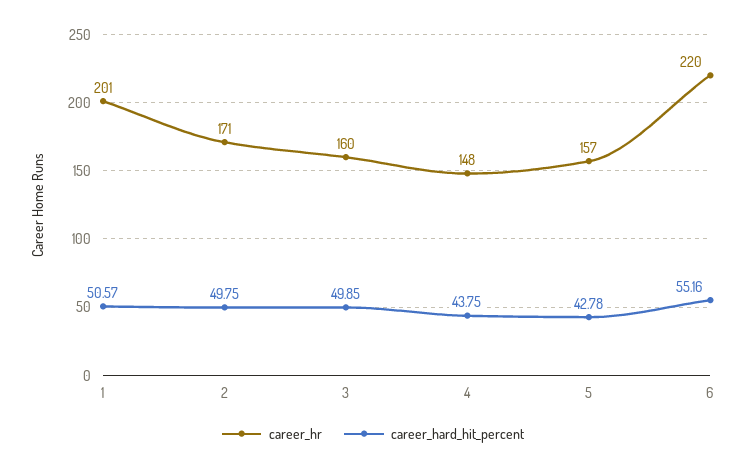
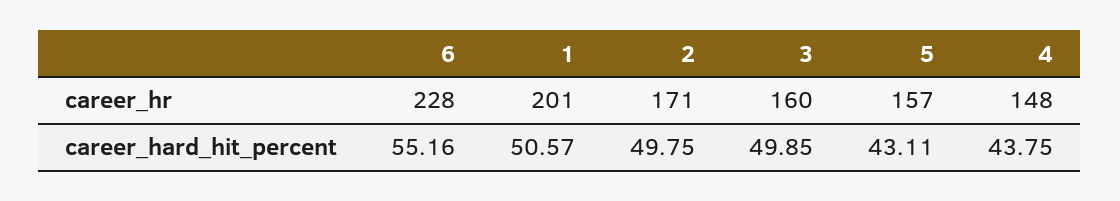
career_hard_hit_percent, 5: 42.78 -> 43.11
career_hr, 6: 220 -> 228

